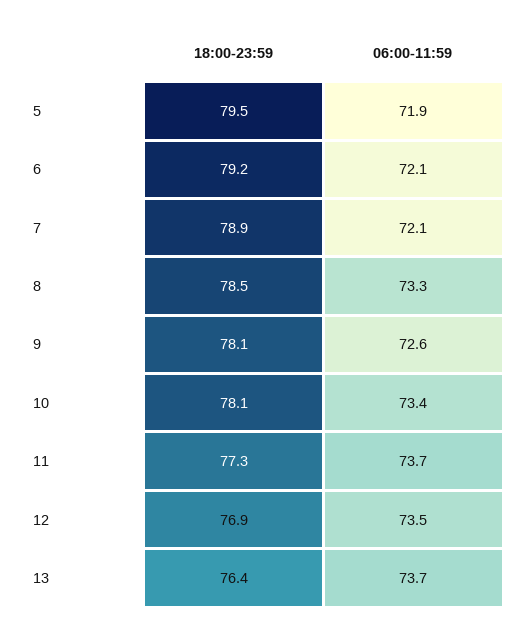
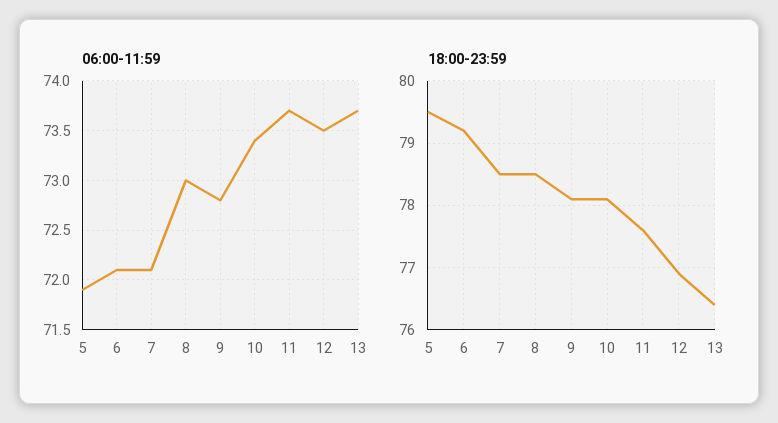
18:00-23:59, 7: 78.9 -> 78.5
06:00-11:59, 8: 73.3 -> 73
06:00-11:59, 9: 72.6 -> 72.8
18:00-23:59, 11: 77.3 -> 77.6

